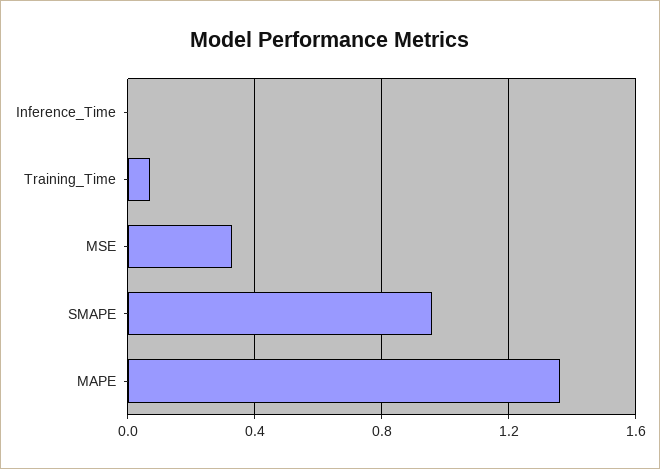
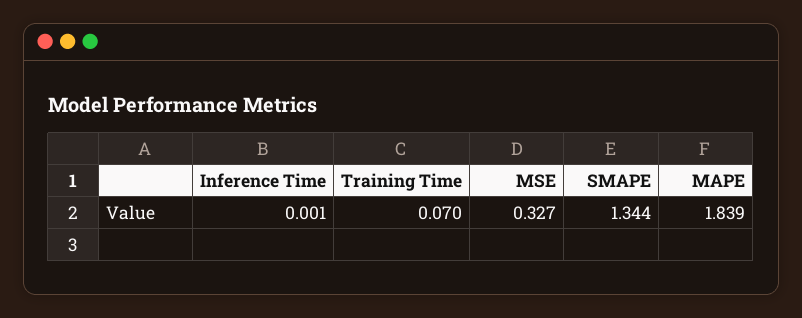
SMAPE: 0.95 -> 1.344
MAPE: 1.35 -> 1.839

